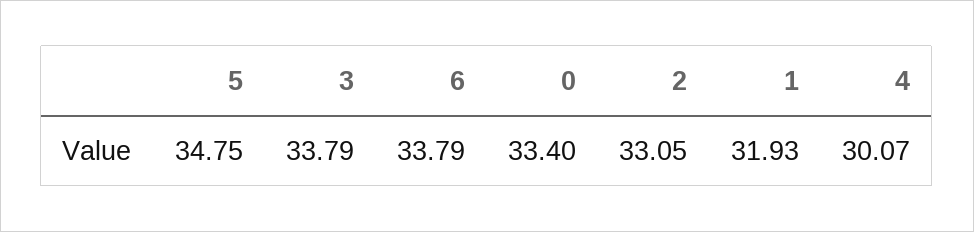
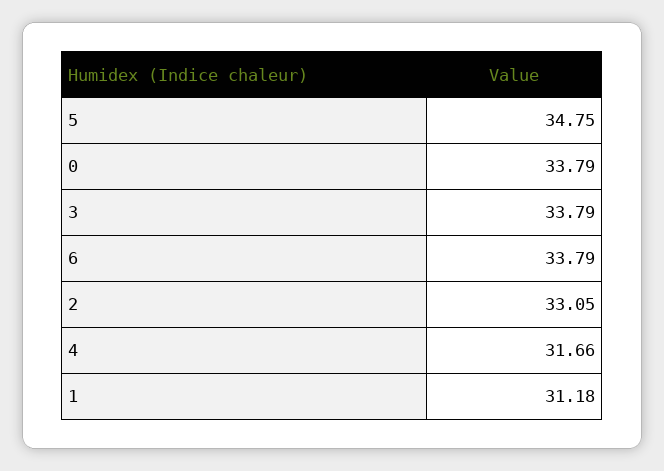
0: 33.4 -> 33.79
1: 31.93 -> 31.18
4: 30.07 -> 31.66

